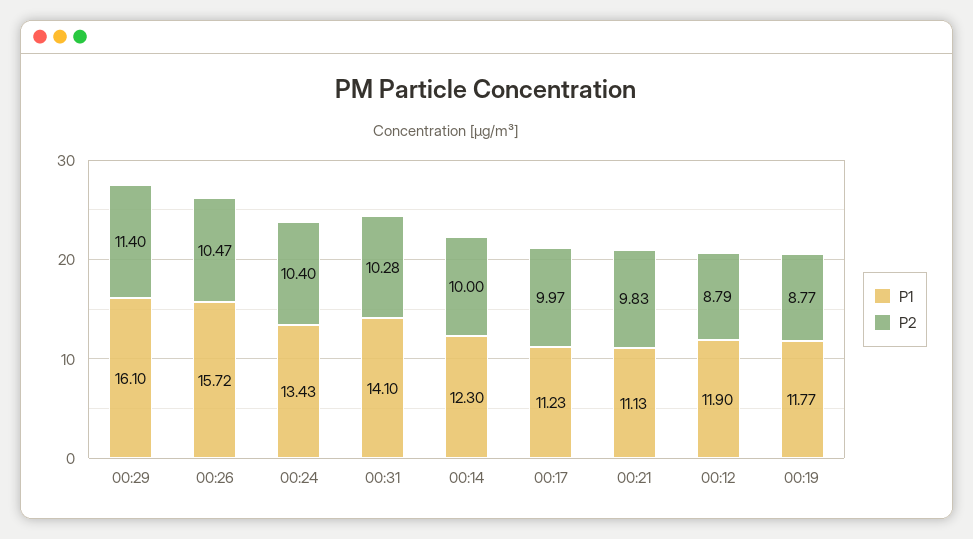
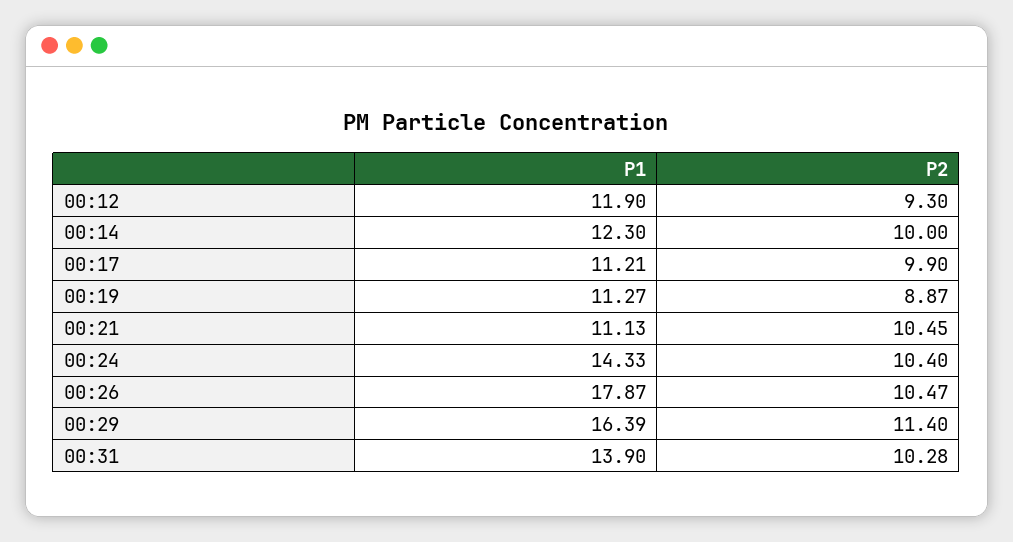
P1, 00:29: 16.1 -> 16.39
P1, 00:26: 15.72 -> 17.87
P1, 00:24: 13.43 -> 14.33
P1, 00:31: 14.1 -> 13.9
P1, 00:17: 11.23 -> 11.21
P2, 00:17: 9.97 -> 9.9
P2, 00:21: 9.83 -> 10.45
P2, 00:12: 8.79 -> 9.3
P1, 00:19: 11.77 -> 11.27
P2, 00:19: 8.77 -> 8.87

